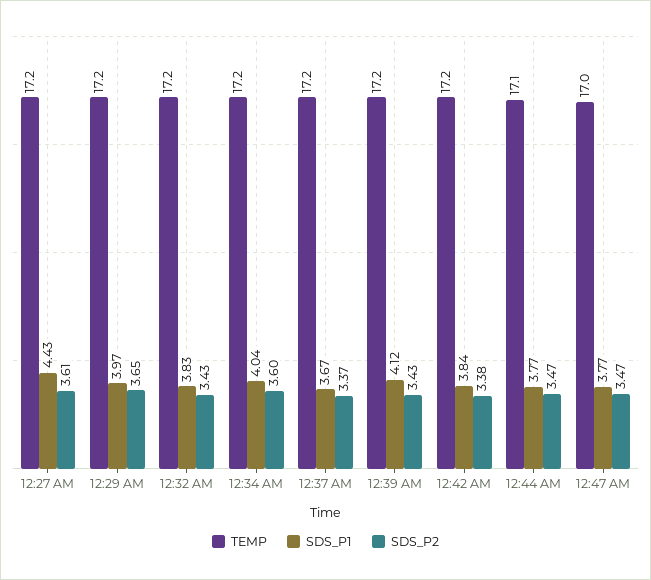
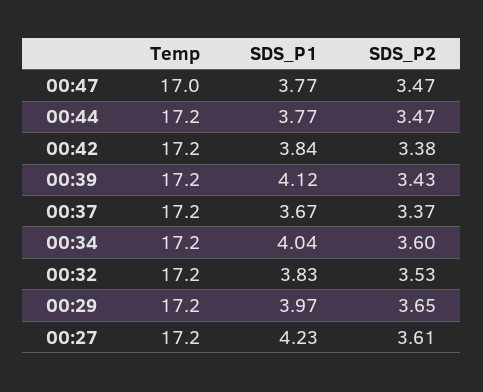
SDS_P1, 12:27 AM: 4.43 -> 4.23
SDS_P2, 12:32 AM: 3.43 -> 3.53
TEMP, 12:44 AM: 17.1 -> 17.2

